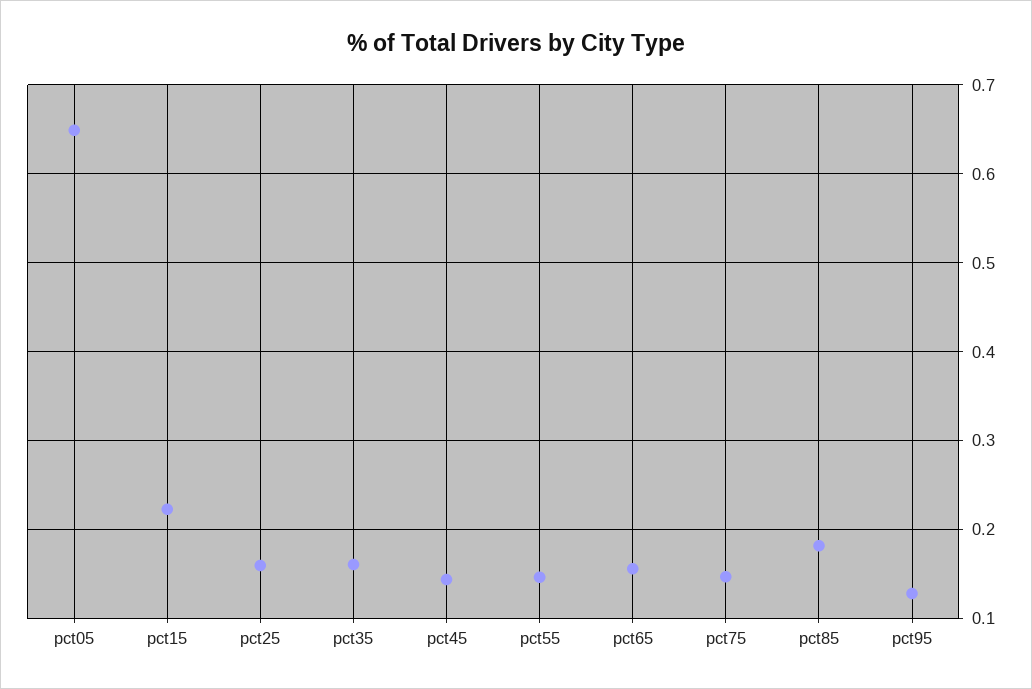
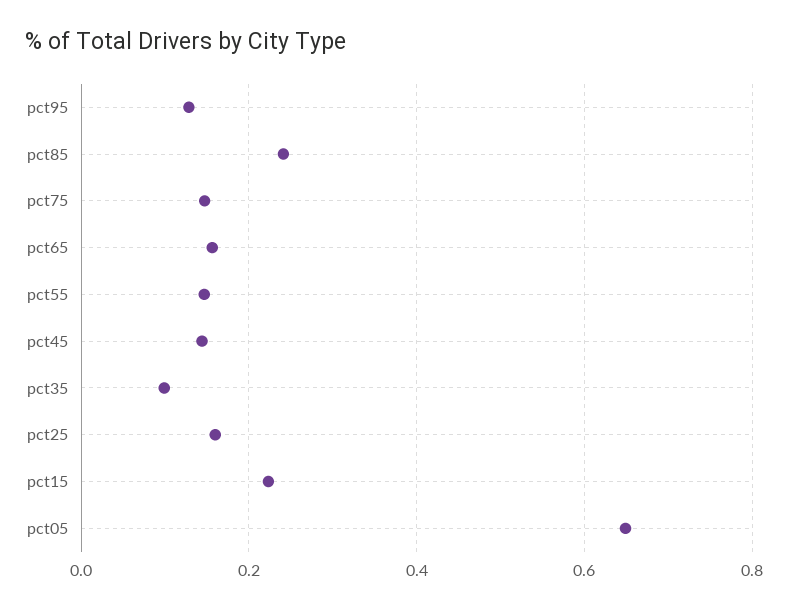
pct35: 0.16 -> 0.1
pct85: 0.18 -> 0.24

